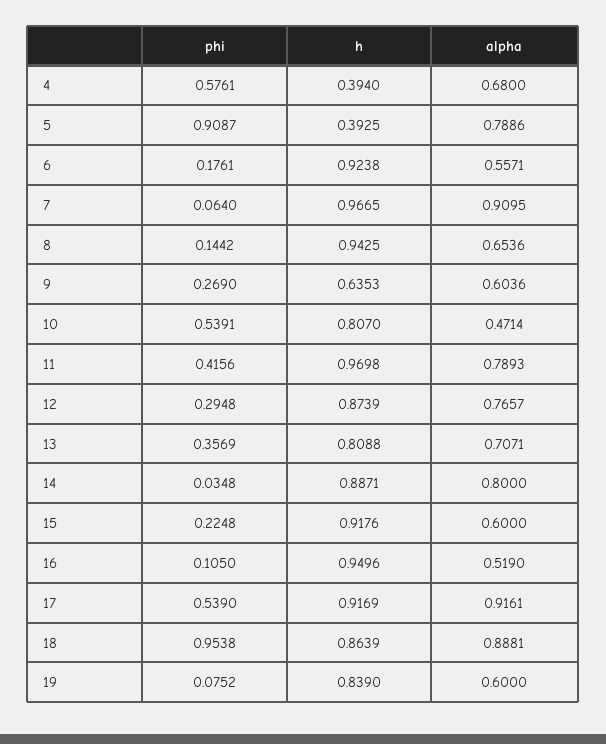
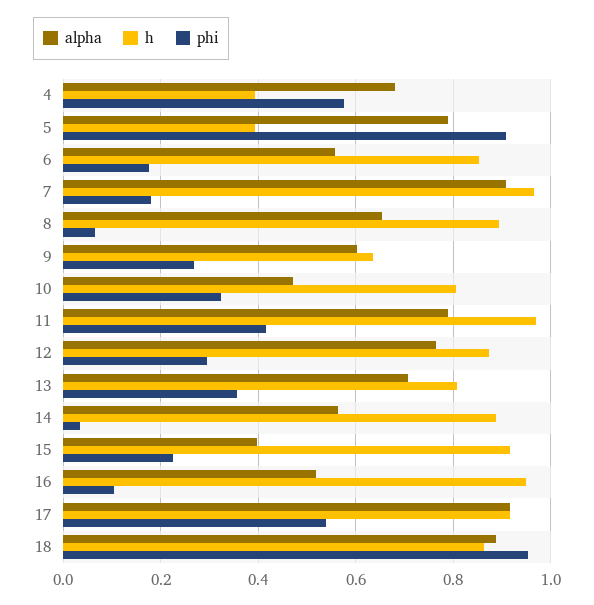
h, 6: 0.9238 -> 0.86
phi, 7: 0.064 -> 0.18
phi, 8: 0.1442 -> 0.06
h, 8: 0.9425 -> 0.9
phi, 10: 0.5391 -> 0.32
alpha, 14: 0.8 -> 0.56
alpha, 15: 0.6 -> 0.4
phi, 19: 0.0752 -> none
h, 19: 0.839 -> none
alpha, 19: 0.6 -> none

